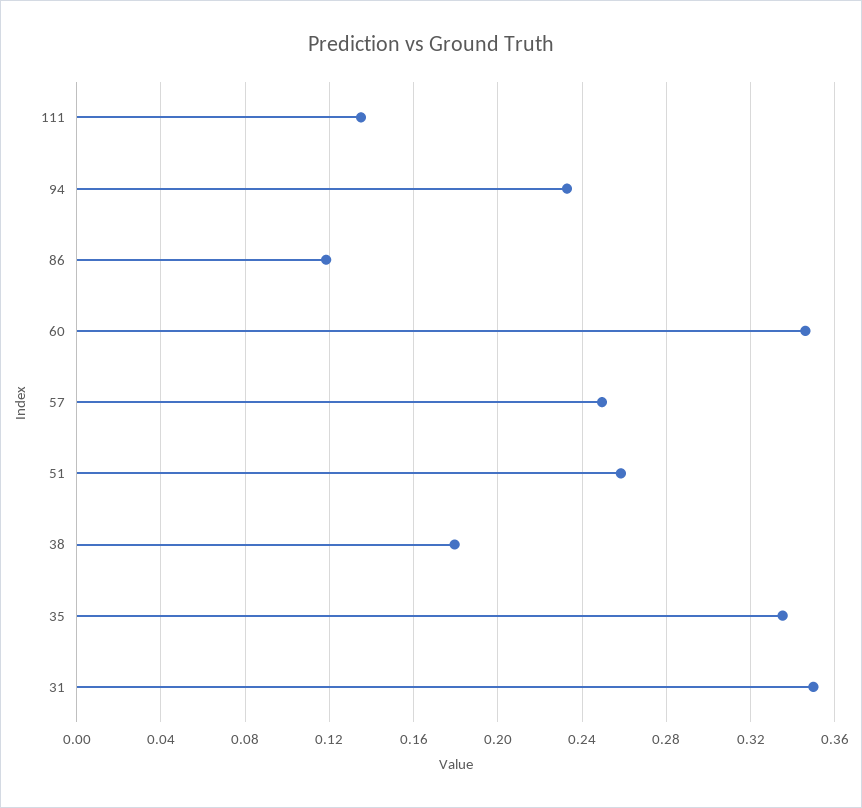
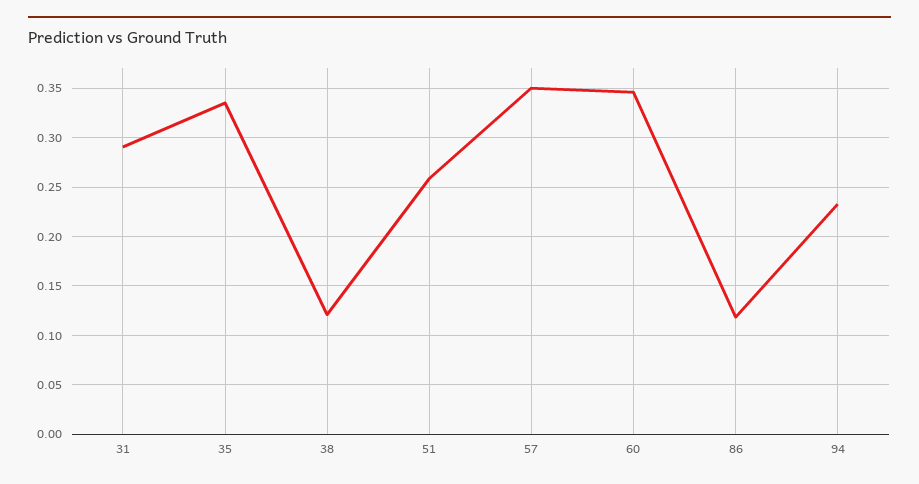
111: 0.135 -> none
57: 0.25 -> 0.35
38: 0.18 -> 0.12
31: 0.35 -> 0.29

